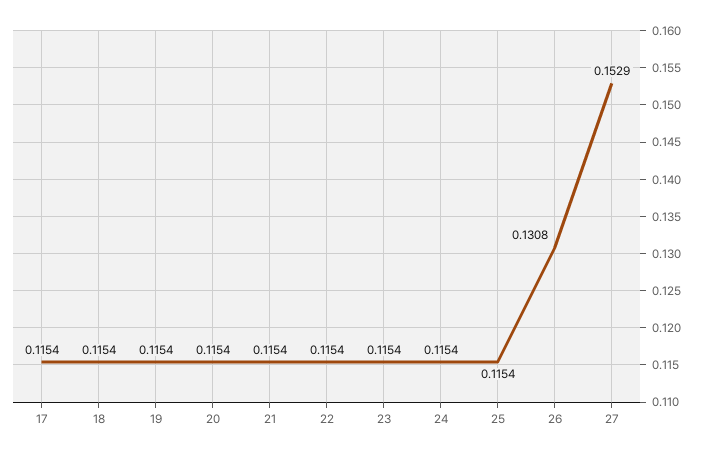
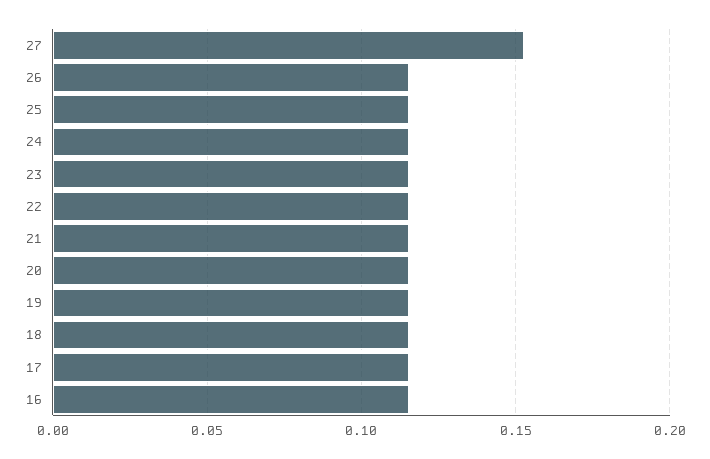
26: 0.1308 -> 0.115
16: none -> 0.115

